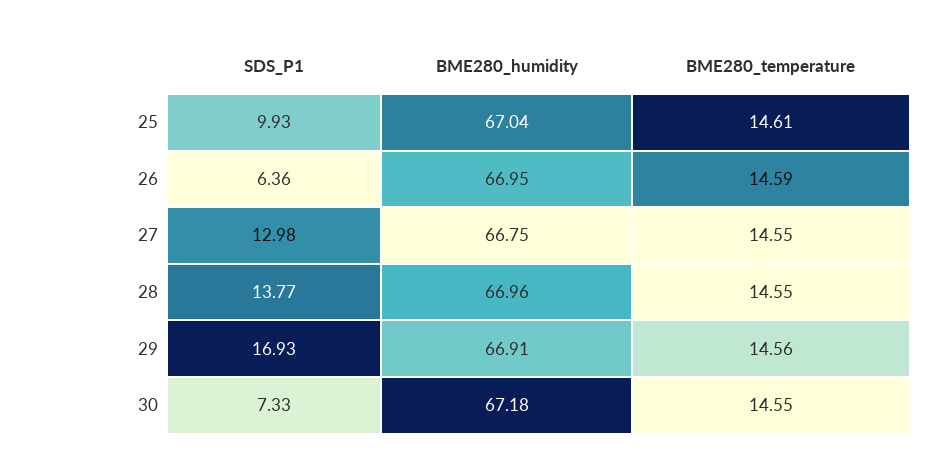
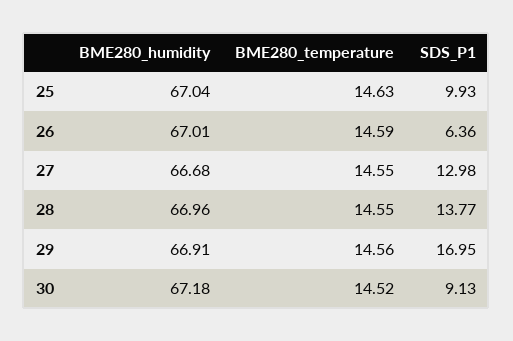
BME280_temperature, 25: 14.61 -> 14.63
BME280_humidity, 26: 66.95 -> 67.01
BME280_humidity, 27: 66.75 -> 66.68
SDS_P1, 29: 16.93 -> 16.95
SDS_P1, 30: 7.33 -> 9.13
BME280_temperature, 30: 14.55 -> 14.52

